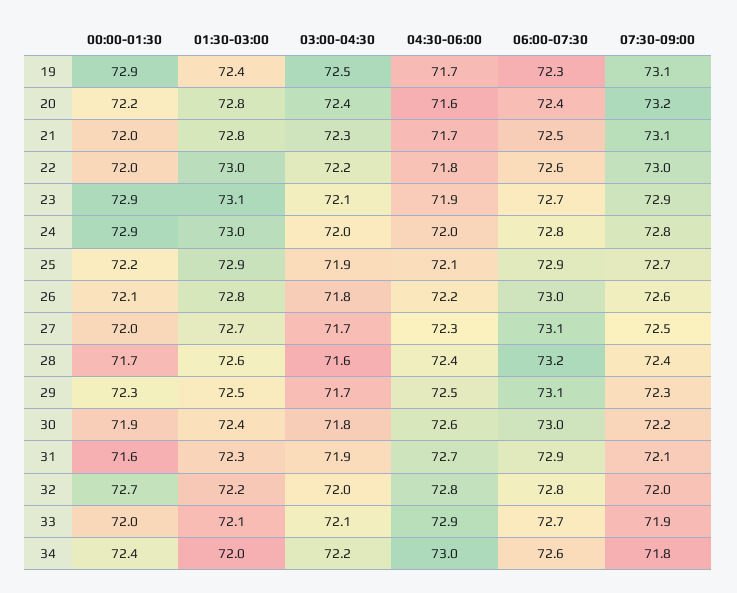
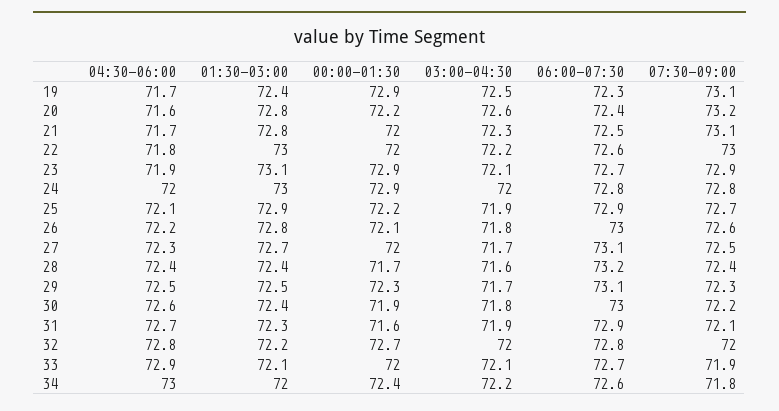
03:00-04:30, 20: 72.4 -> 72.6
01:30-03:00, 28: 72.6 -> 72.4

